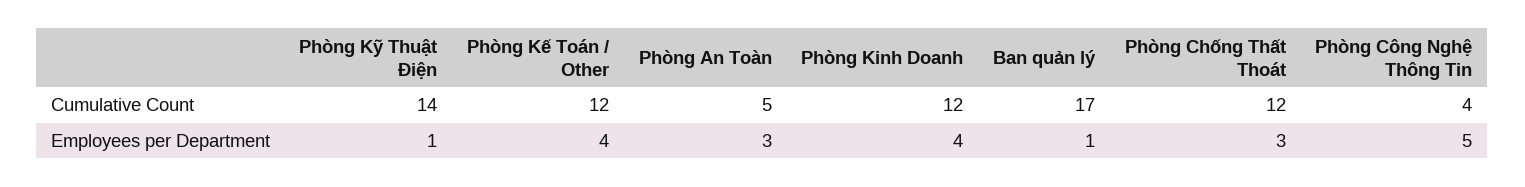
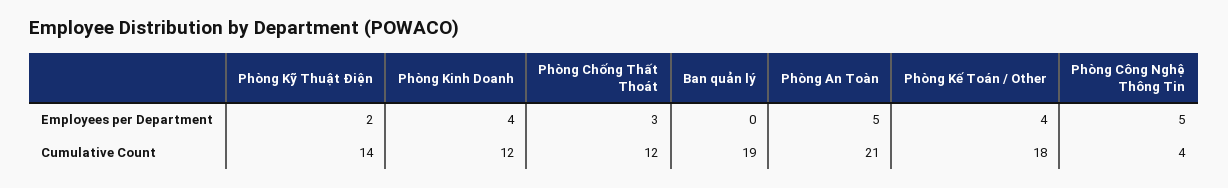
Phòng Kế Toán / Other, Cumulative Count: 12 -> 18
Phòng An Toàn, Cumulative Count: 5 -> 21
Ban quản lý, Cumulative Count: 17 -> 19
Phòng Kỹ Thuật Điện, Employees per Department: 1 -> 2
Phòng An Toàn, Employees per Department: 3 -> 5
Ban quản lý, Employees per Department: 1 -> 0

